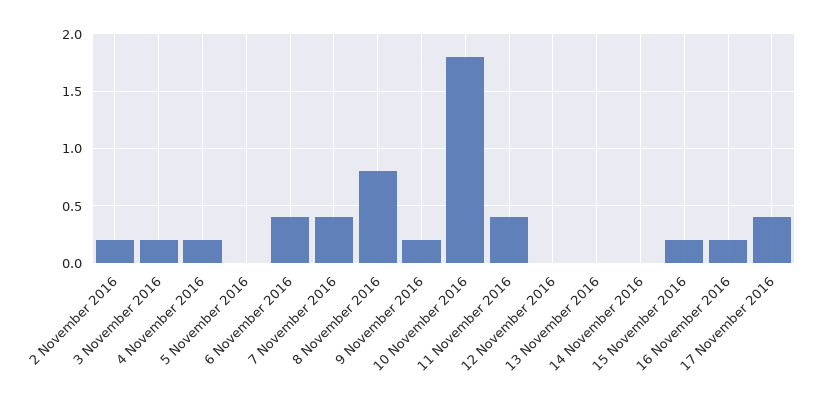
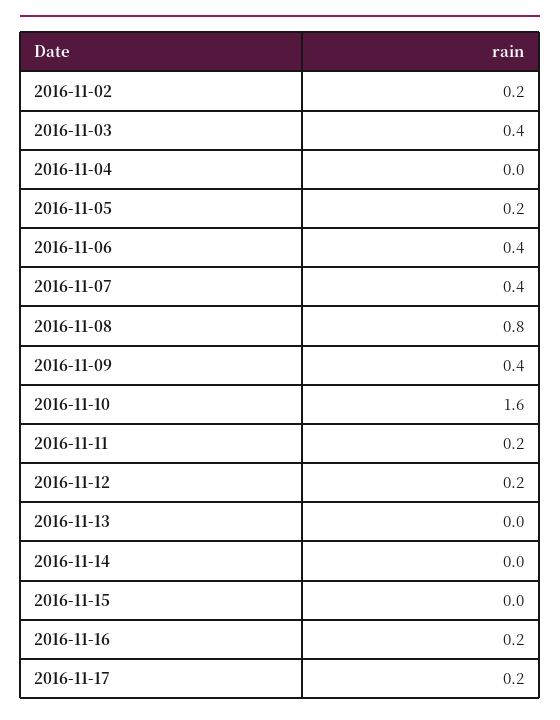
3 November 2016: 0.2 -> 0.4
4 November 2016: 0.2 -> 0
5 November 2016: 0 -> 0.2
9 November 2016: 0.2 -> 0.4
10 November 2016: 1.8 -> 1.6
11 November 2016: 0.4 -> 0.2
12 November 2016: 0 -> 0.2
15 November 2016: 0.2 -> 0
17 November 2016: 0.4 -> 0.2

